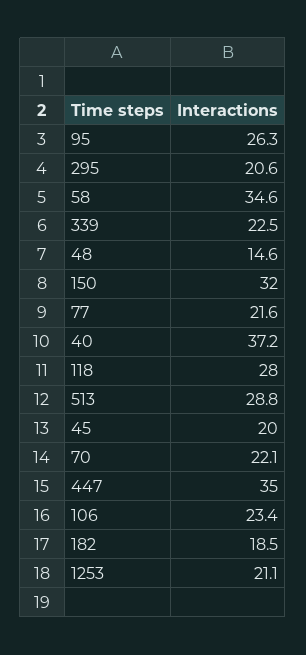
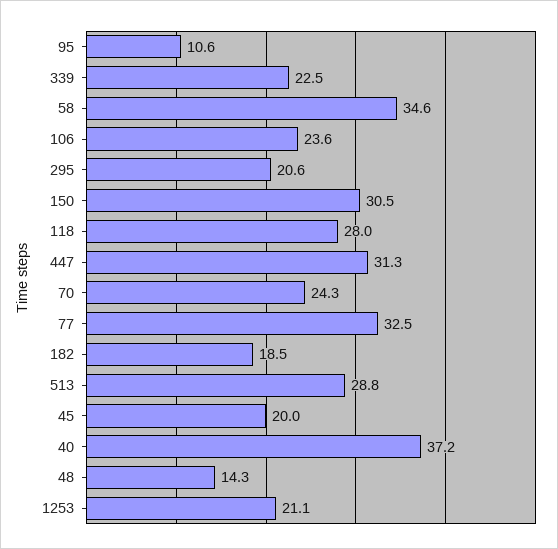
95: 26.3 -> 10.6
48: 14.6 -> 14.3
150: 32 -> 30.5
77: 21.6 -> 32.5
70: 22.1 -> 24.3
447: 35 -> 31.3
106: 23.4 -> 23.6

